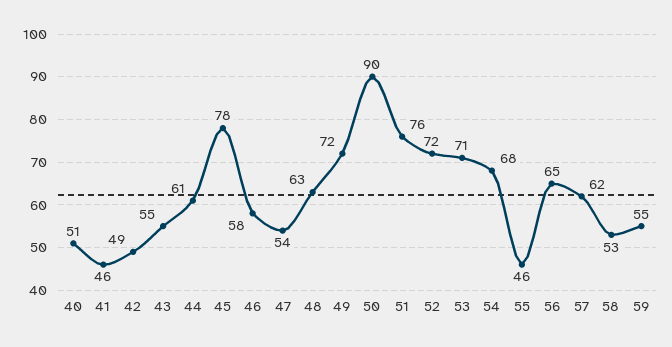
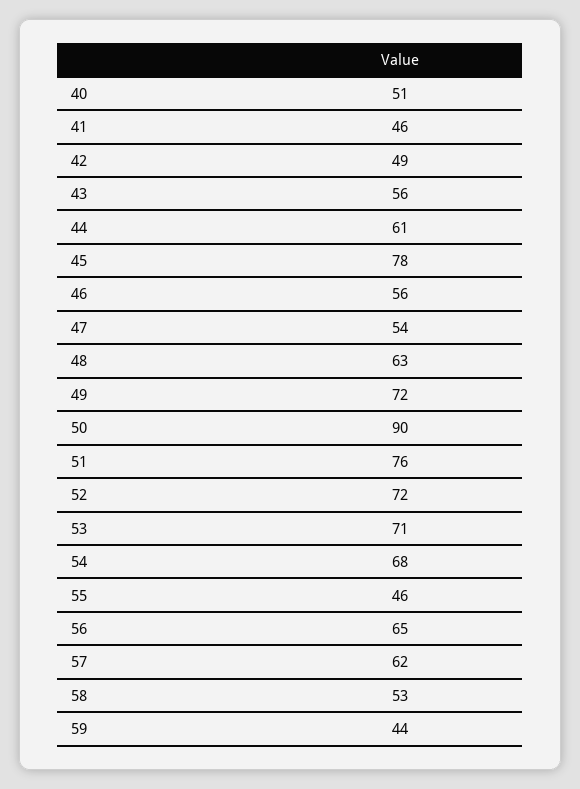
43: 55 -> 56
46: 58 -> 56
59: 55 -> 44

